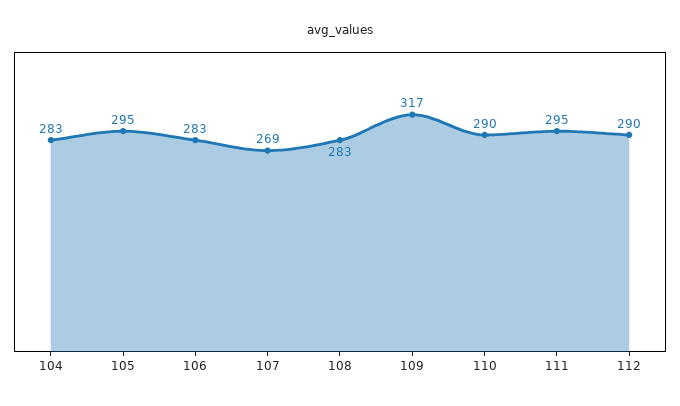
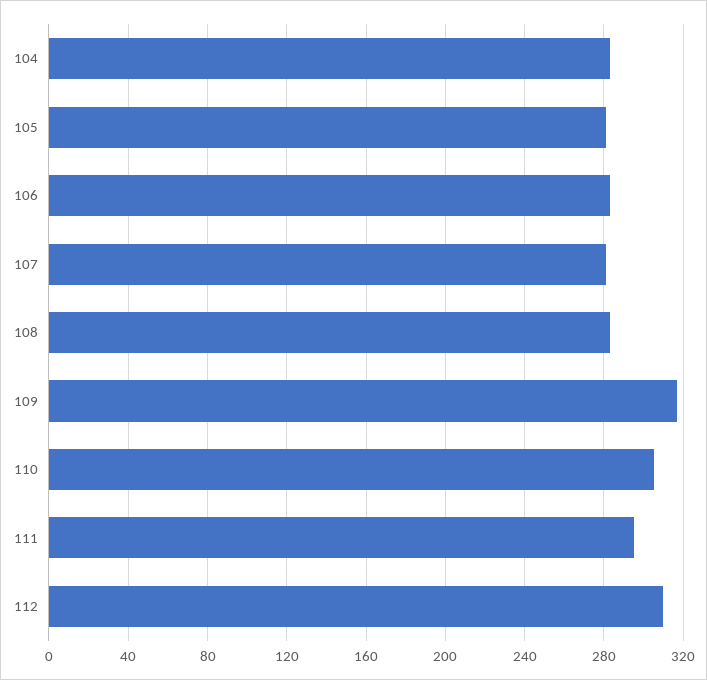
105: 295 -> 280
107: 269 -> 280
110: 290 -> 305
112: 290 -> 310

